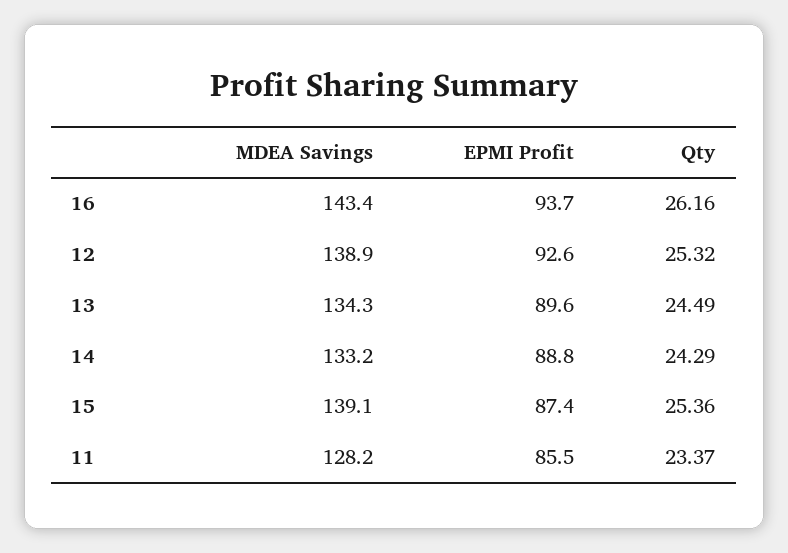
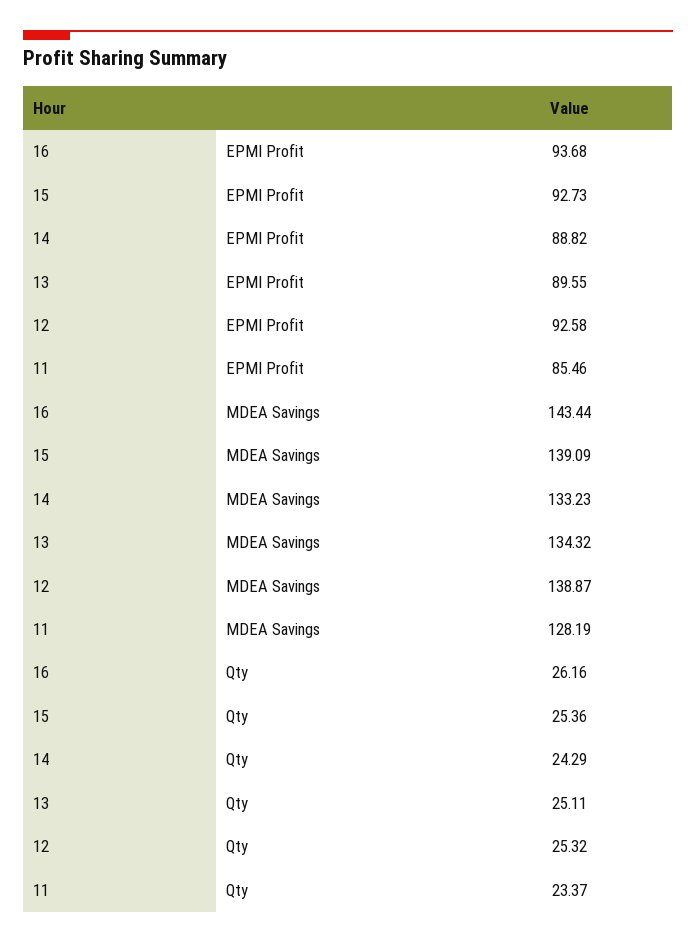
Qty, 13: 24.49 -> 25.11
EPMI Profit, 15: 87.4 -> 92.73

